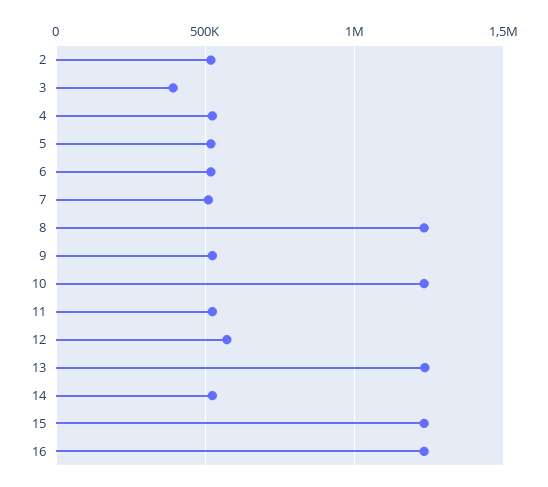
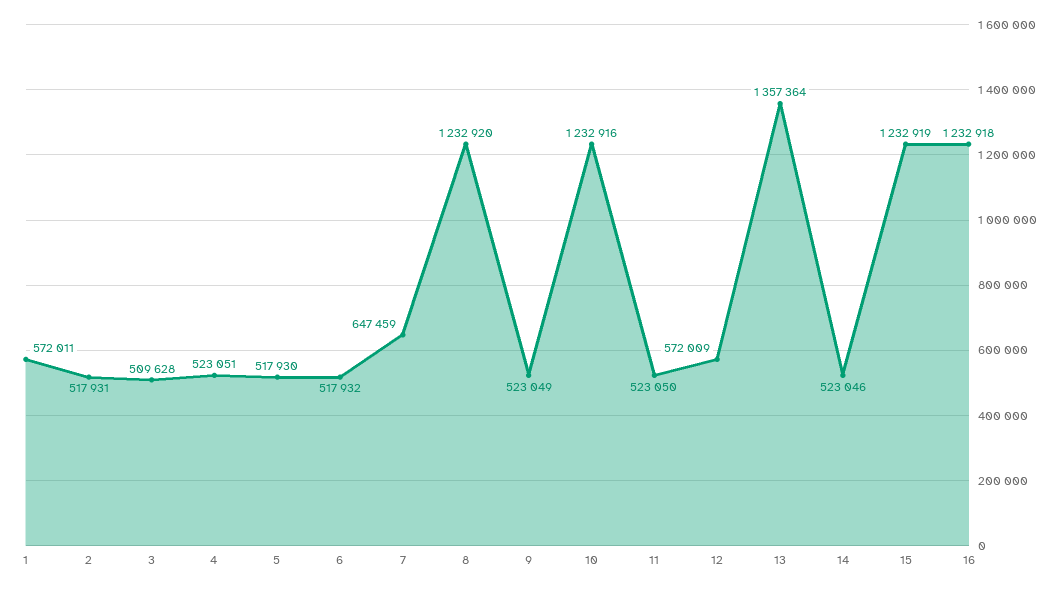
3: 400000 -> 509628
7: 500000 -> 647459
13: 1250000 -> 1357364
1: none -> 572011

